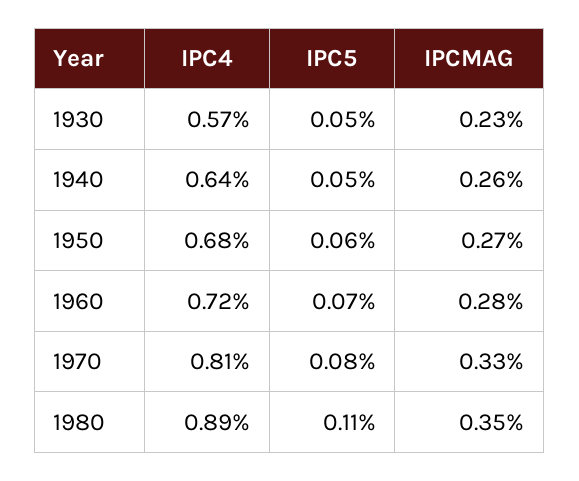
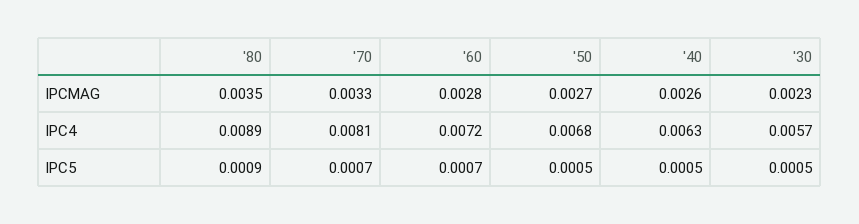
IPC4, 1940: 0.0064 -> 0.0063
IPC5, 1950: 0.0006 -> 0.0005
IPC5, 1970: 0.0008 -> 0.0007
IPC5, 1980: 0.0011 -> 0.0009

